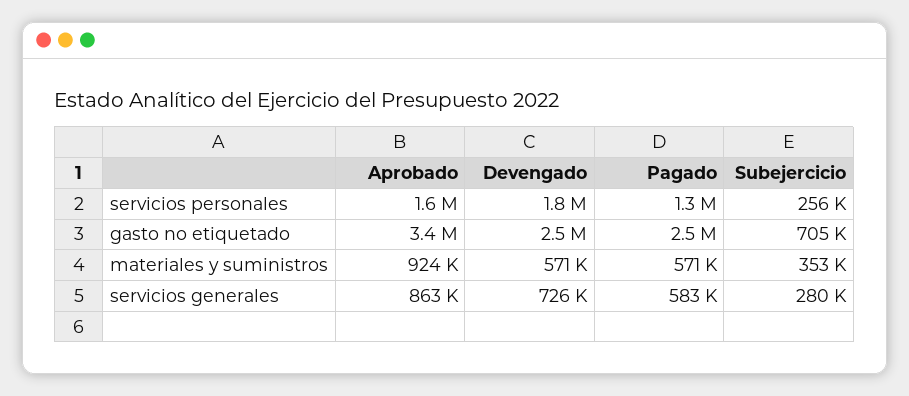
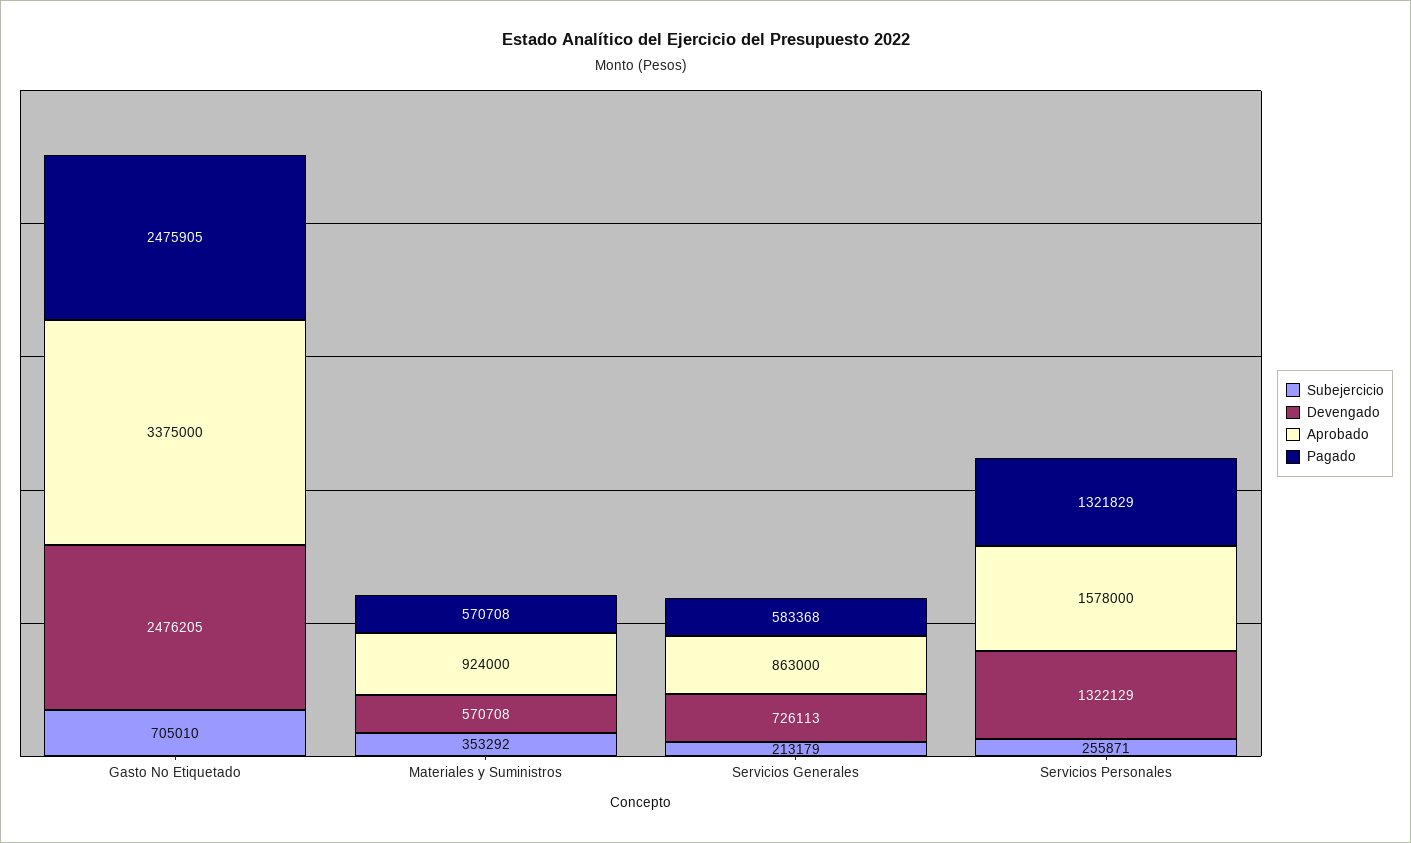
Devengado, servicios personales: 1800000 -> 1322129
Subejercicio, servicios generales: 280000 -> 213179

